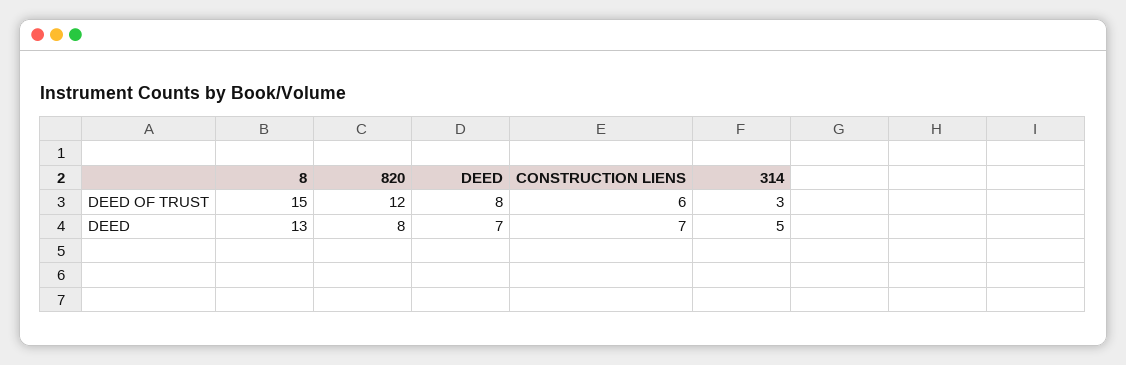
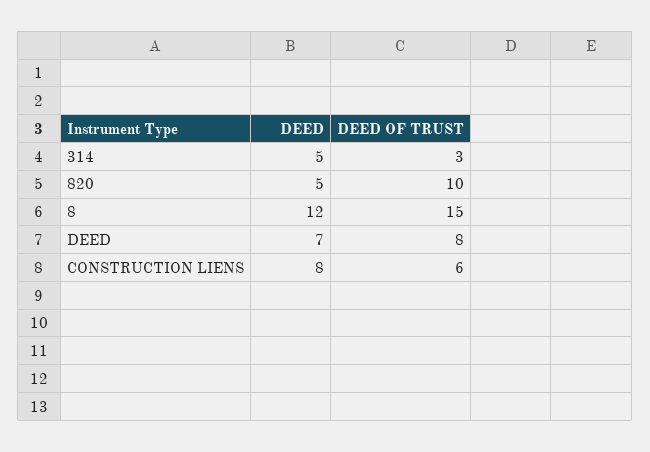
820, DEED OF TRUST: 12 -> 10
8, DEED: 13 -> 12
820, DEED: 8 -> 5
CONSTRUCTION LIENS, DEED: 7 -> 8

